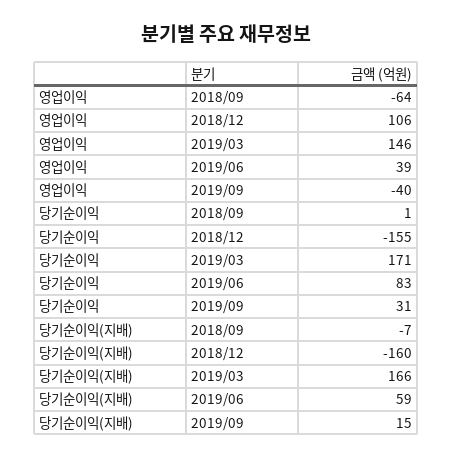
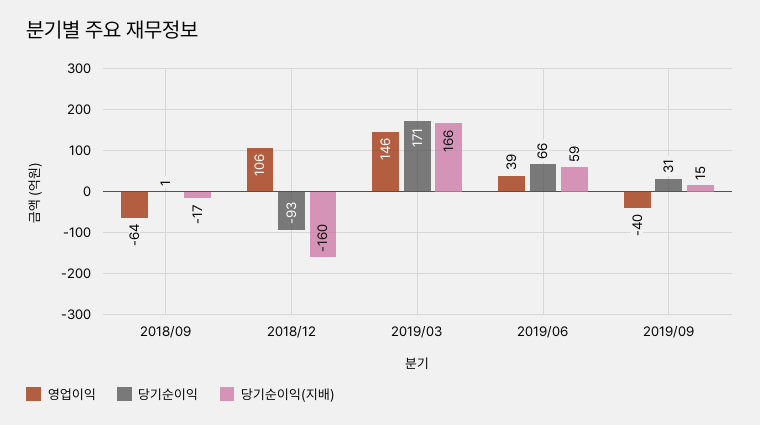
당기순이익, 2018/12: -155 -> -93
당기순이익, 2019/06: 83 -> 66
당기순이익(지배), 2018/09: -7 -> -17

